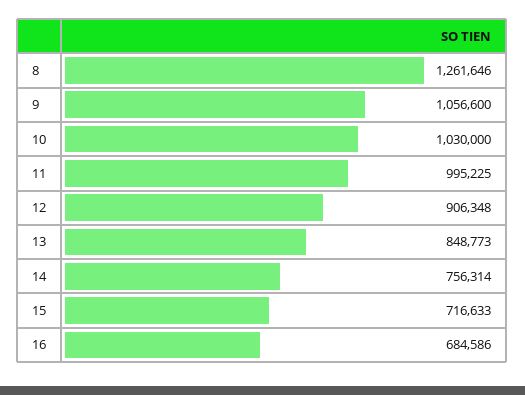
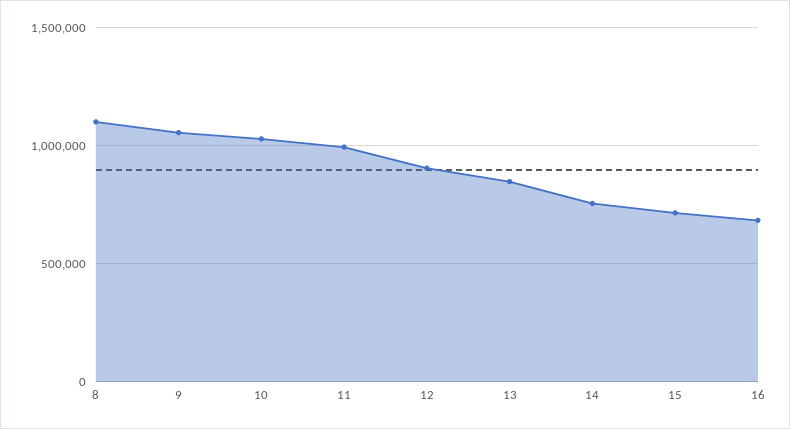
8: 1261646 -> 1100000

